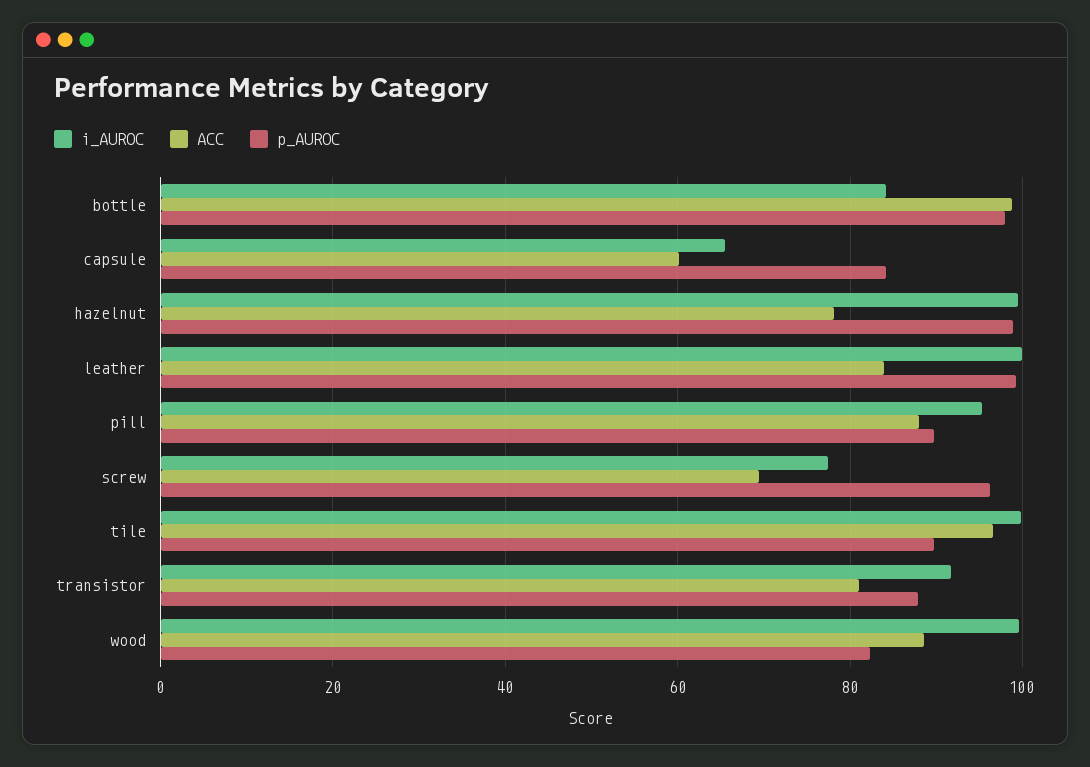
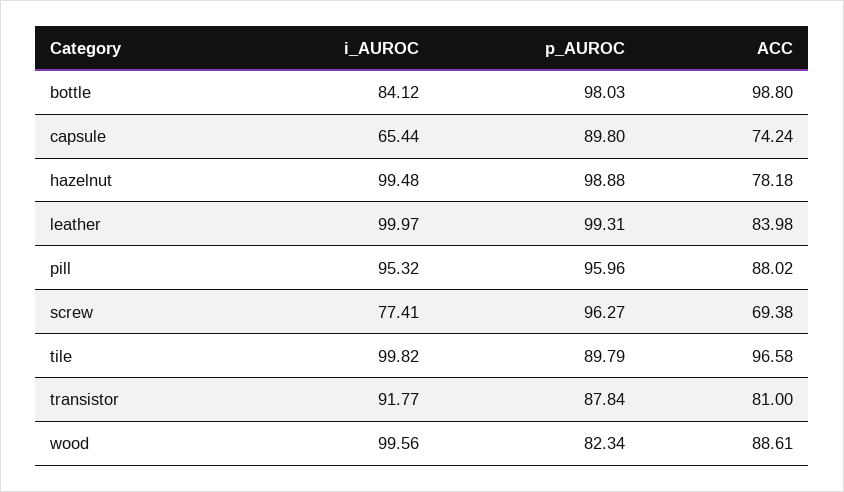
ACC, capsule: 60 -> 74.24
p_AUROC, capsule: 84 -> 89.8
p_AUROC, pill: 90 -> 95.96

